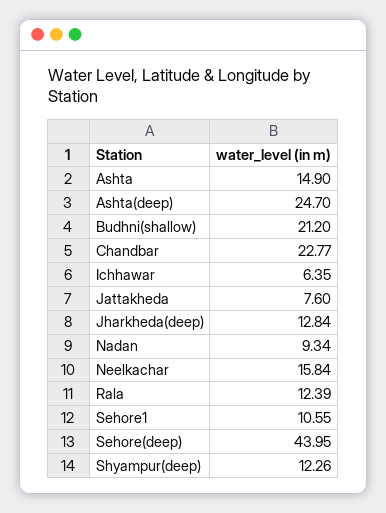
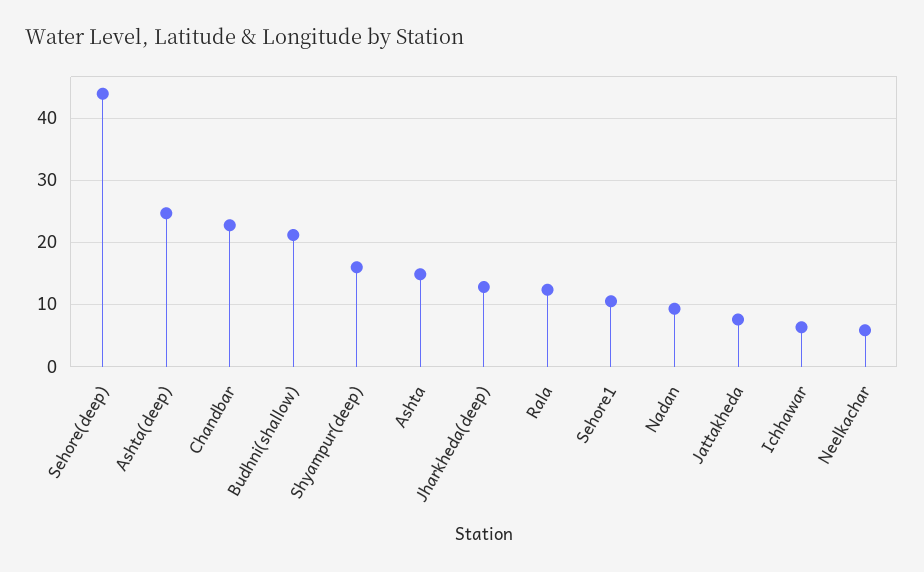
Neelkachar: 15.84 -> 6
Shyampur(deep): 12.26 -> 16

